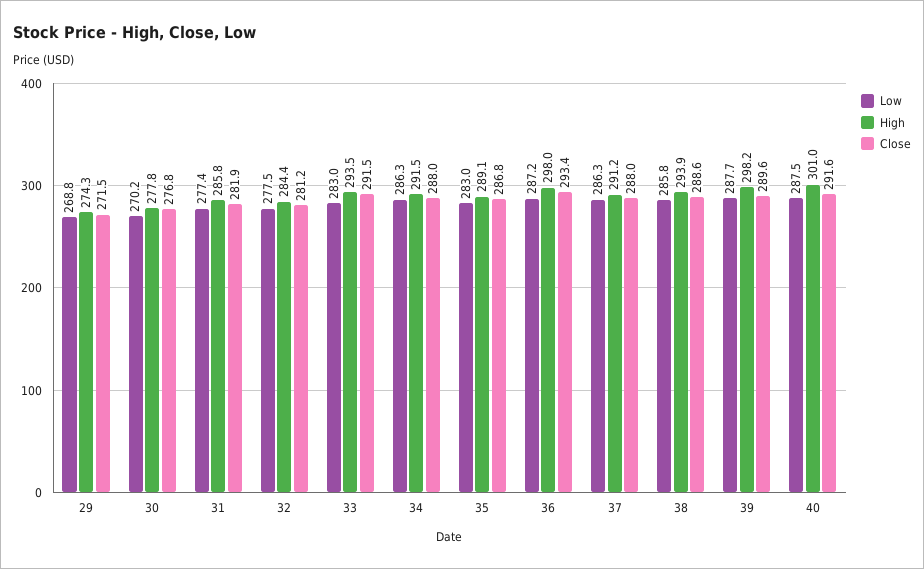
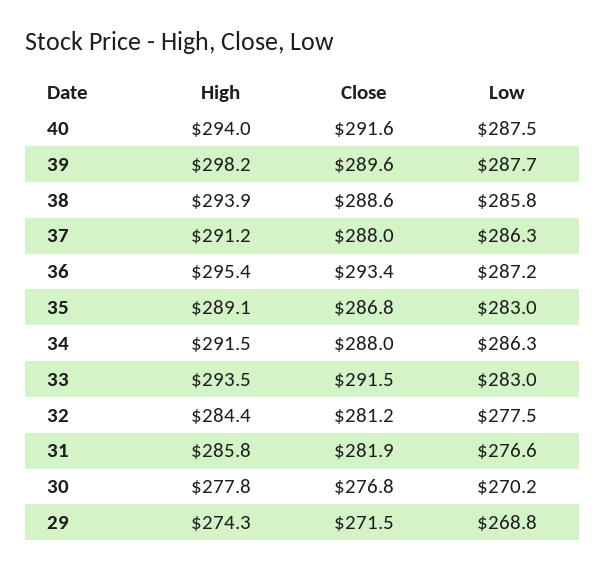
Low, 31: 277.4 -> 276.6
High, 36: 298 -> 295.4
High, 40: 301 -> 294

